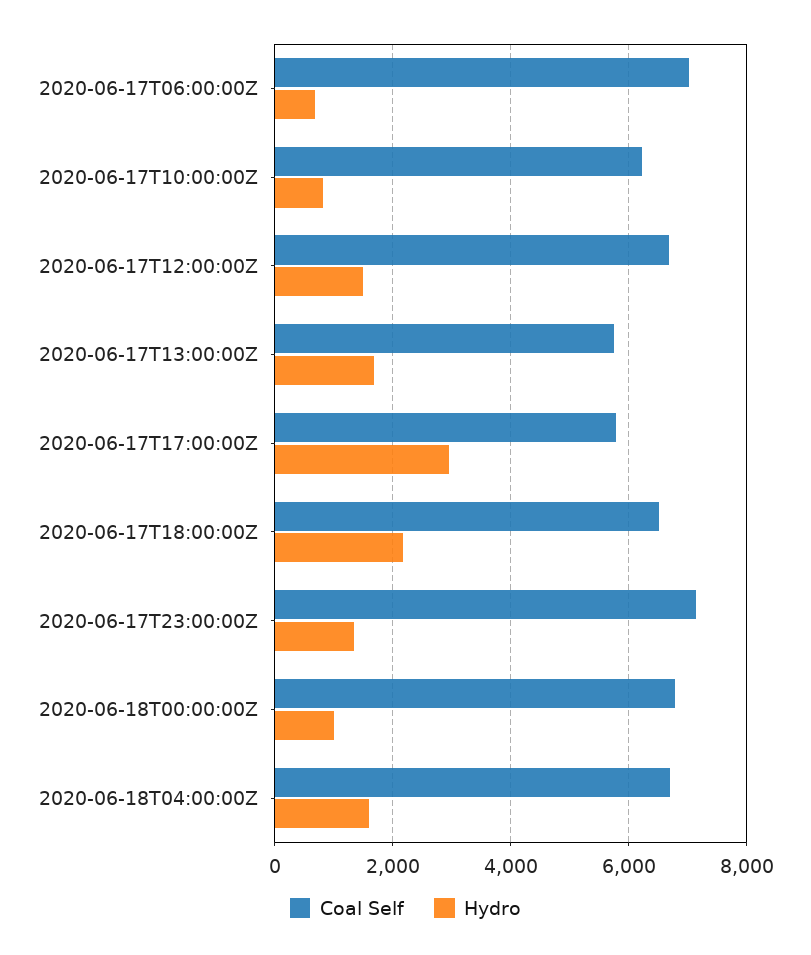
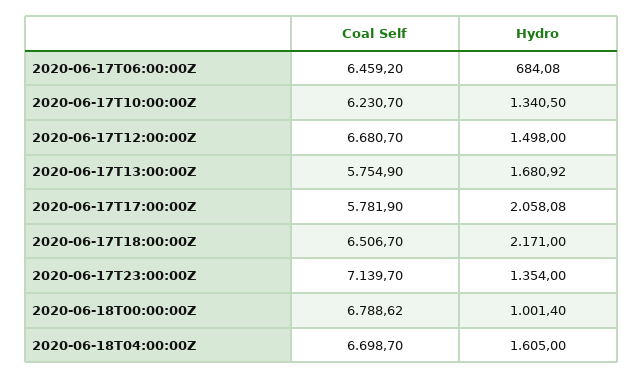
Coal Self, 2020-06-17T06:00:00Z: 7000 -> 6459.2
Hydro, 2020-06-17T10:00:00Z: 800 -> 1340.5
Hydro, 2020-06-17T17:00:00Z: 3000 -> 2058.08

